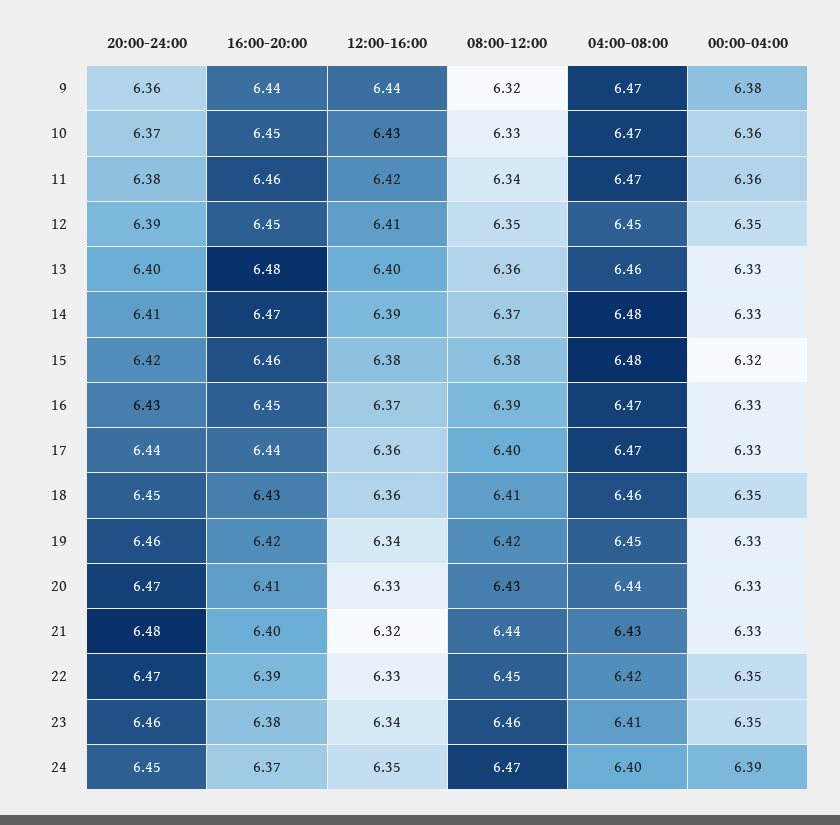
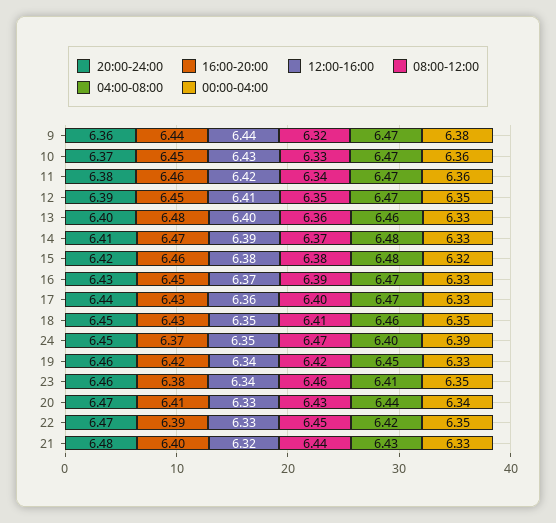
04:00-08:00, 12: 6.45 -> 6.47
16:00-20:00, 17: 6.44 -> 6.43
12:00-16:00, 18: 6.36 -> 6.35
00:00-04:00, 20: 6.33 -> 6.34

